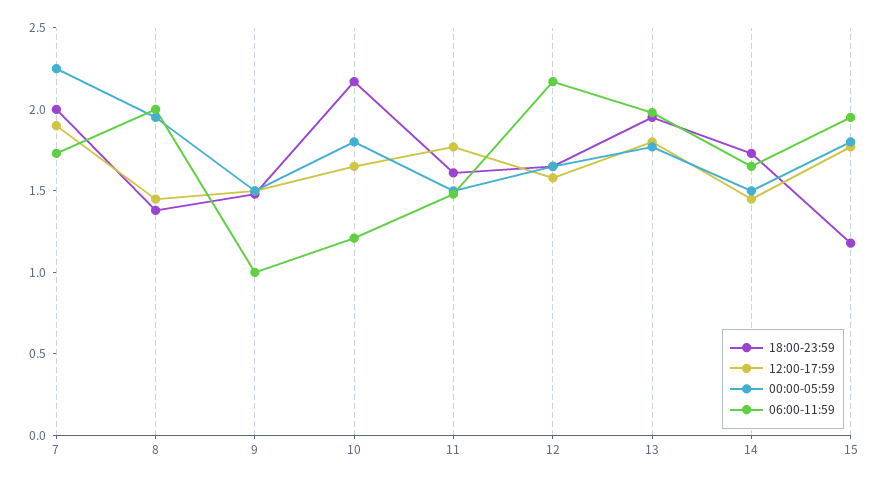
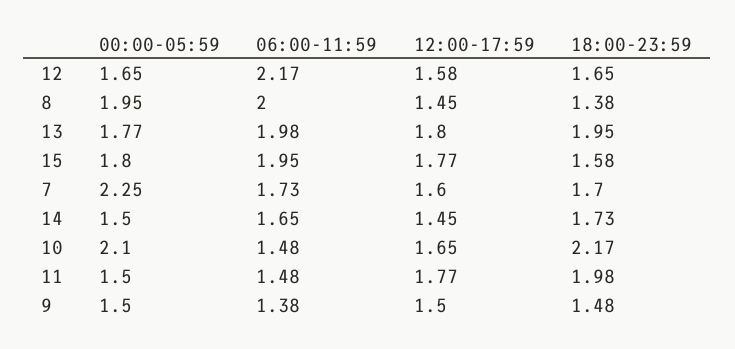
18:00-23:59, 7: 2 -> 1.7
12:00-17:59, 7: 1.9 -> 1.6
06:00-11:59, 9: 1 -> 1.38
00:00-05:59, 10: 1.8 -> 2.1
06:00-11:59, 10: 1.2 -> 1.48
18:00-23:59, 11: 1.6 -> 1.98
18:00-23:59, 15: 1.2 -> 1.58

